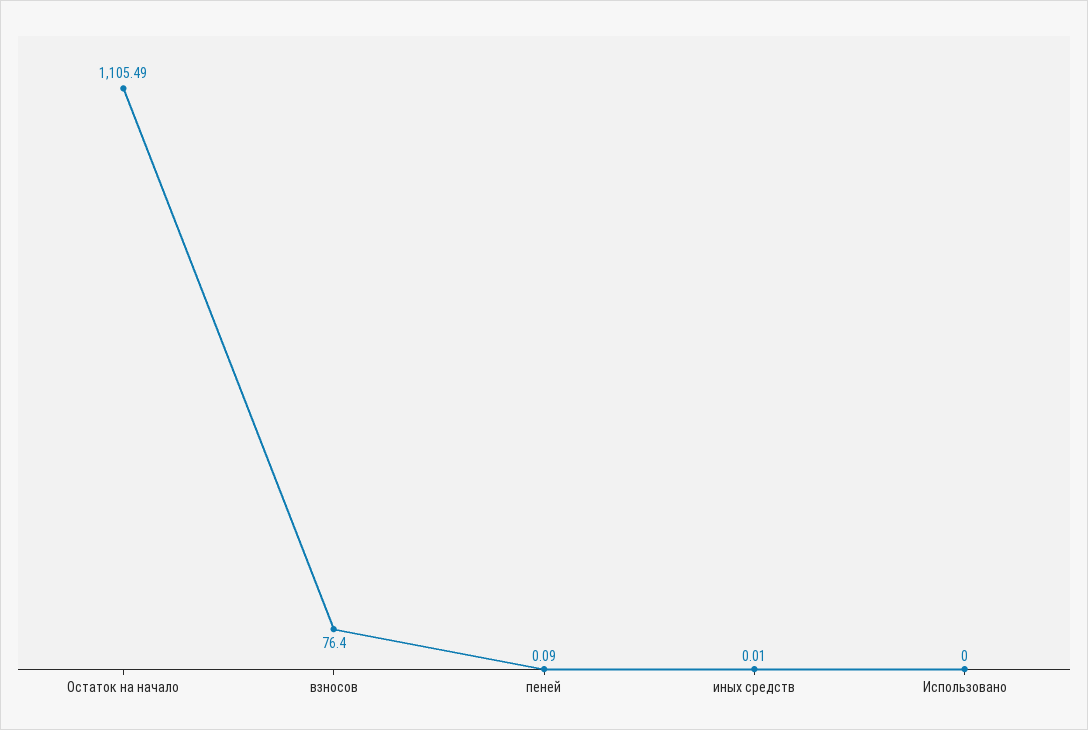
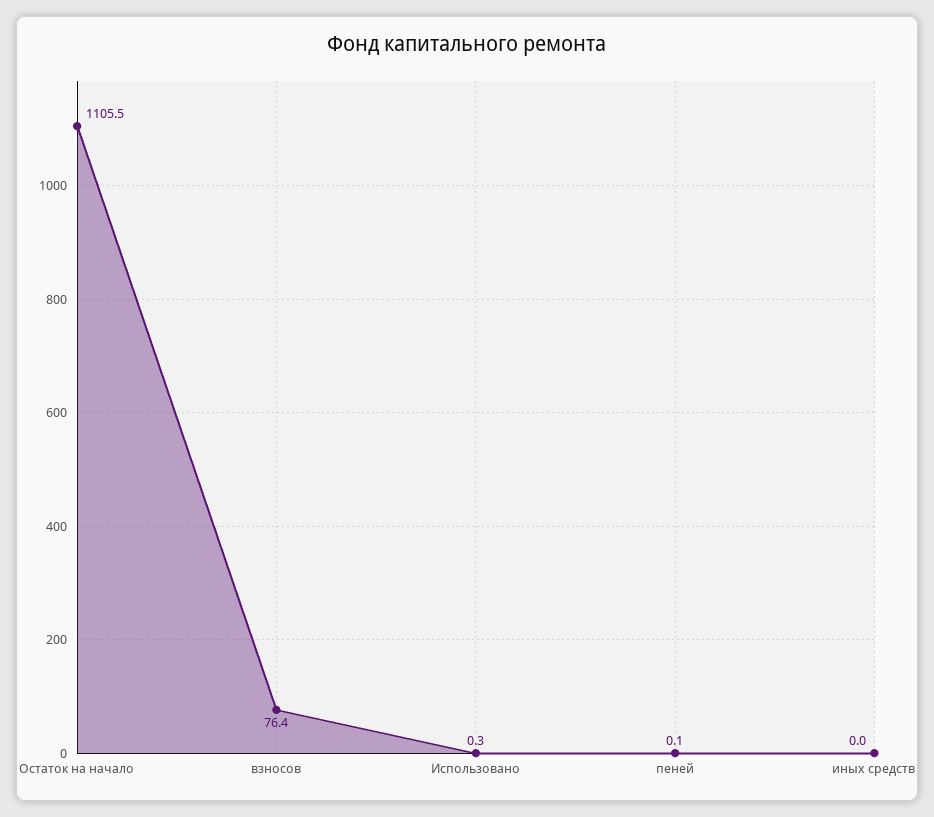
Использовано: 0 -> 0.3

